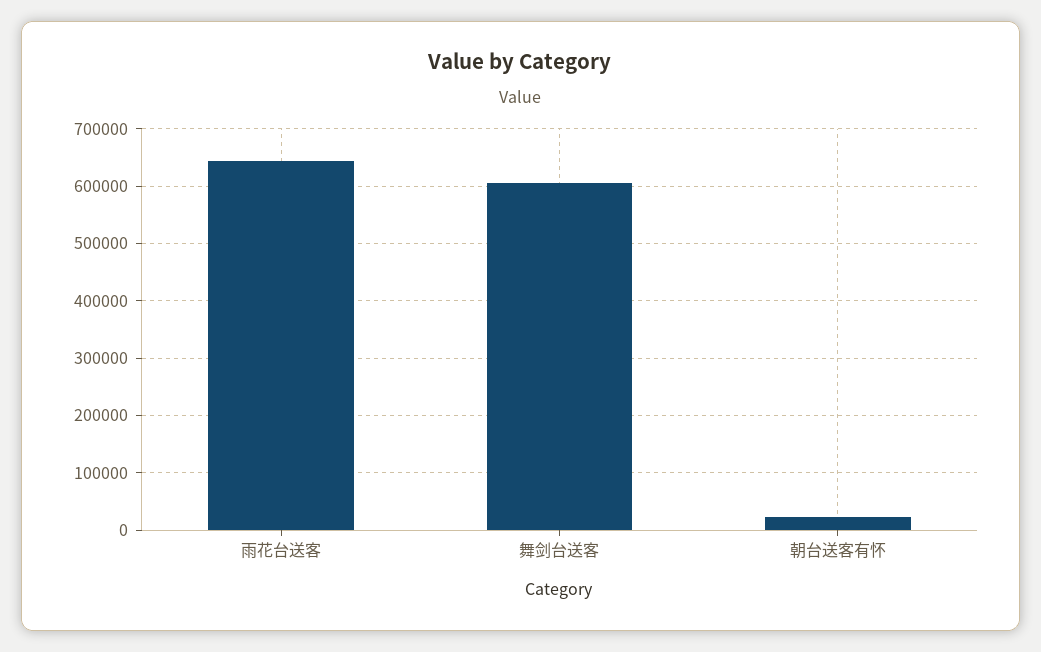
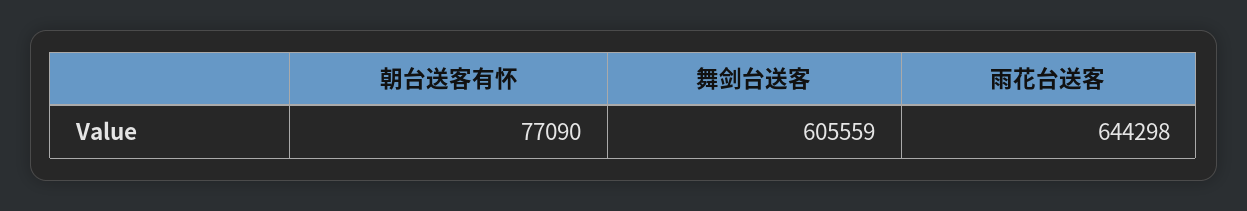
朝台送客有怀: 20000 -> 77090

